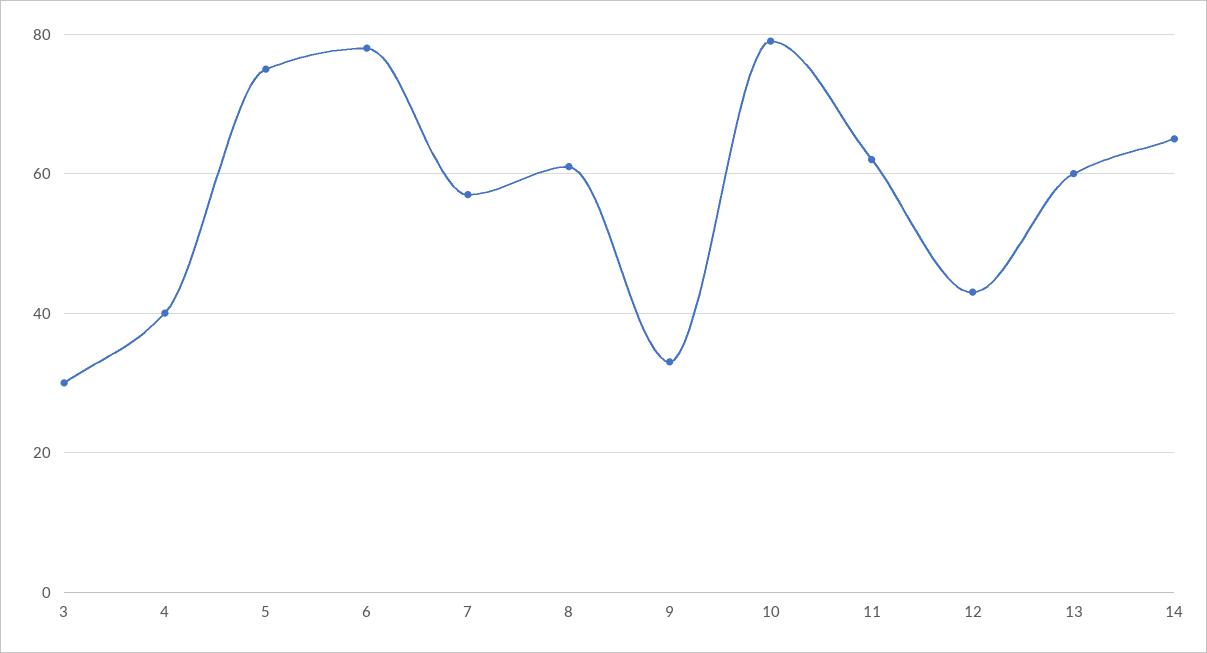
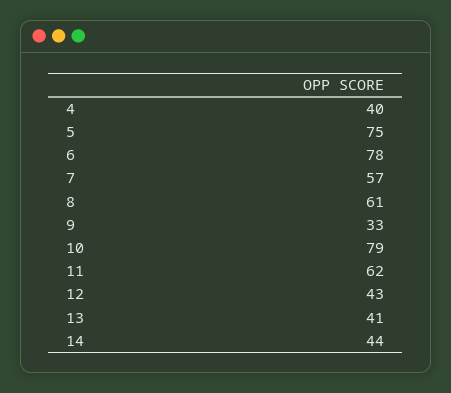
3: 30 -> none
13: 60 -> 41
14: 65 -> 44

